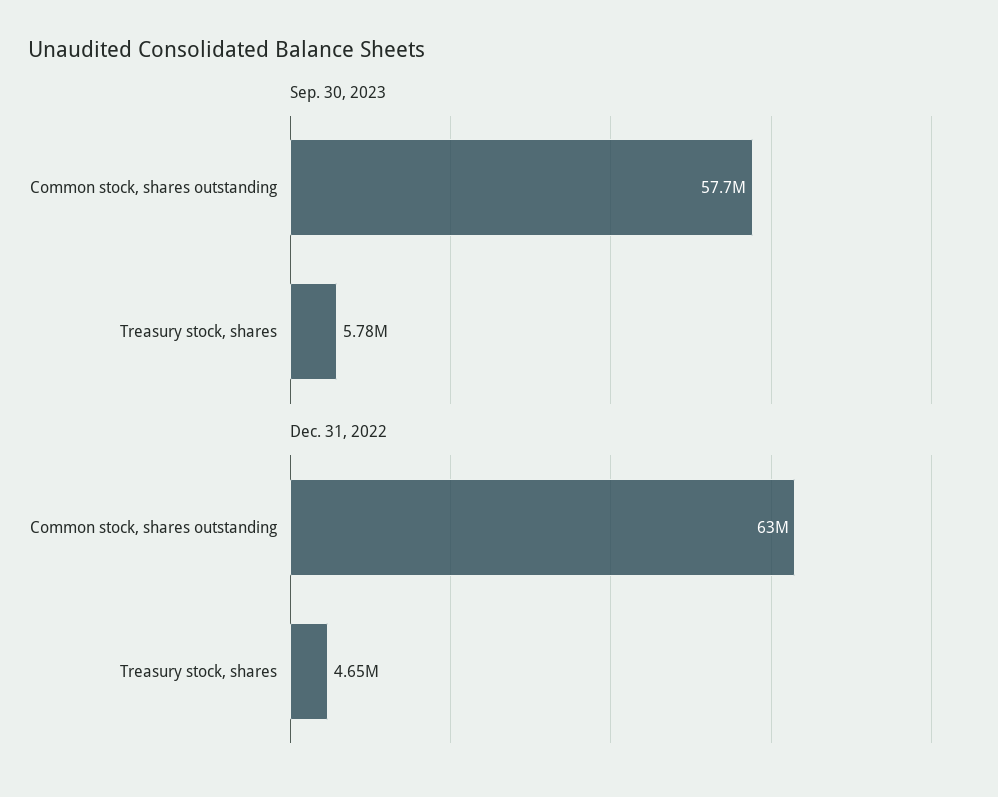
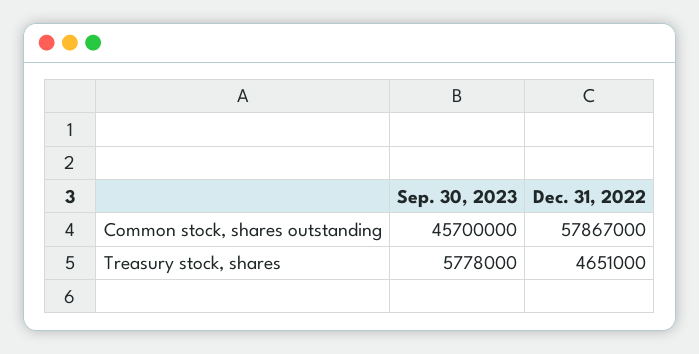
Sep. 30, 2023, Common stock, shares outstanding: 57700000 -> 45700000
Dec. 31, 2022, Common stock, shares outstanding: 63000000 -> 57867000

